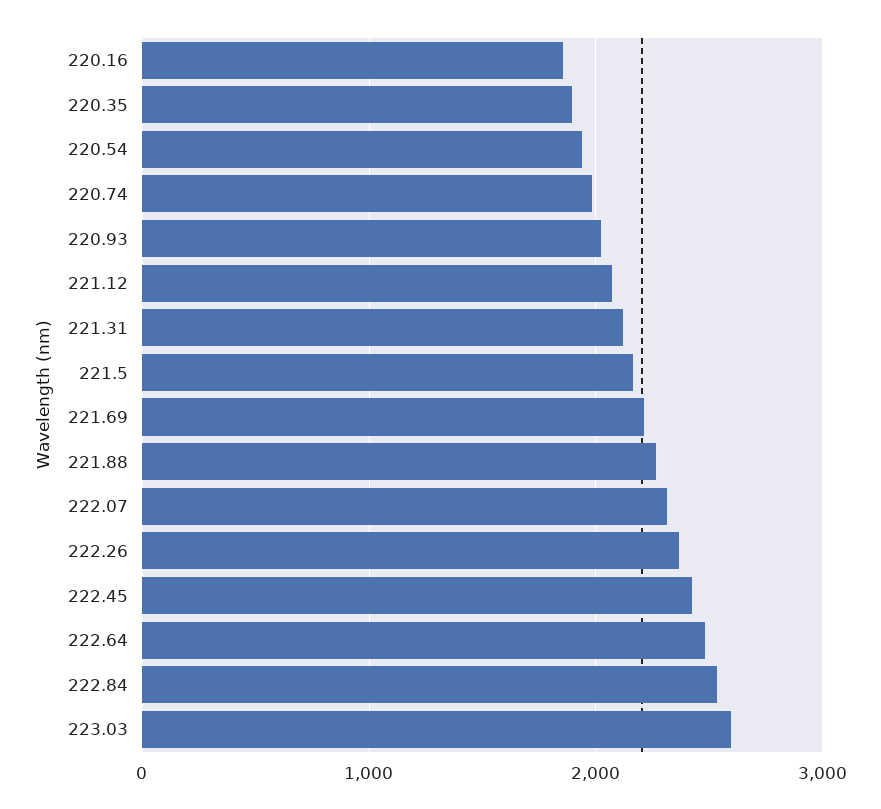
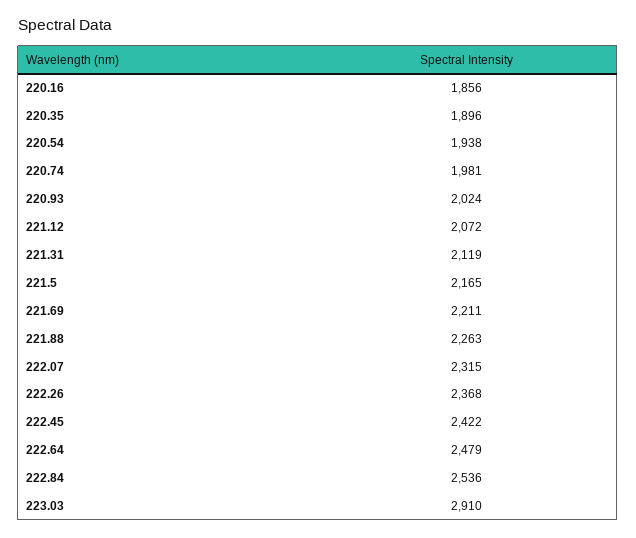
223.03: 2600 -> 2910

